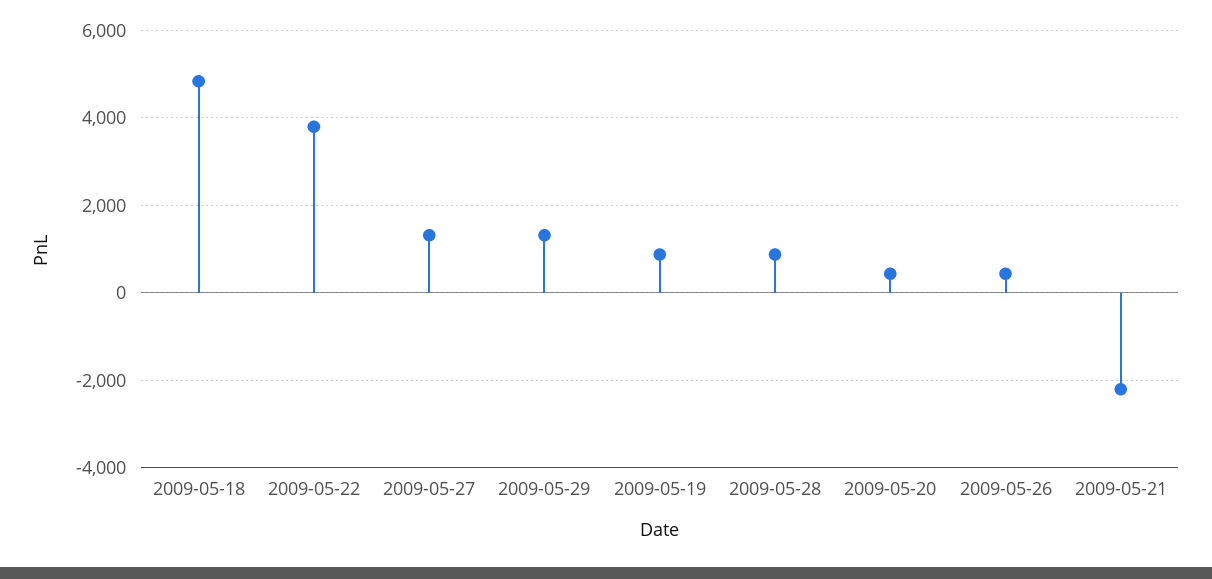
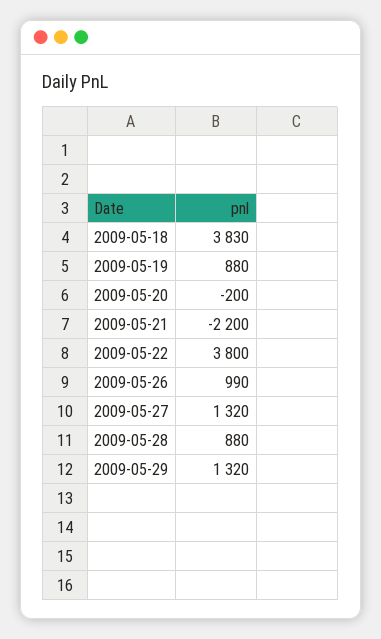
2009-05-18: 4800 -> 3830
2009-05-20: 400 -> -200
2009-05-26: 400 -> 990

